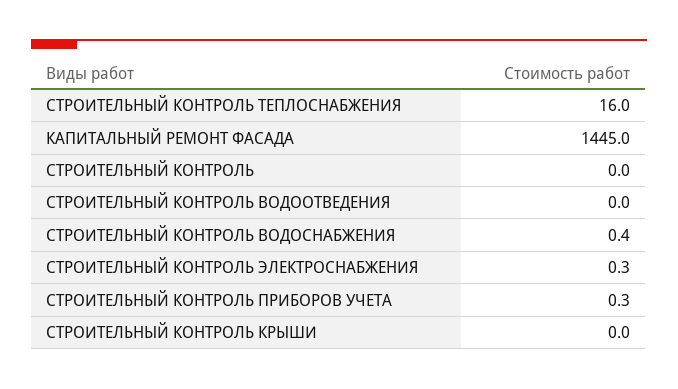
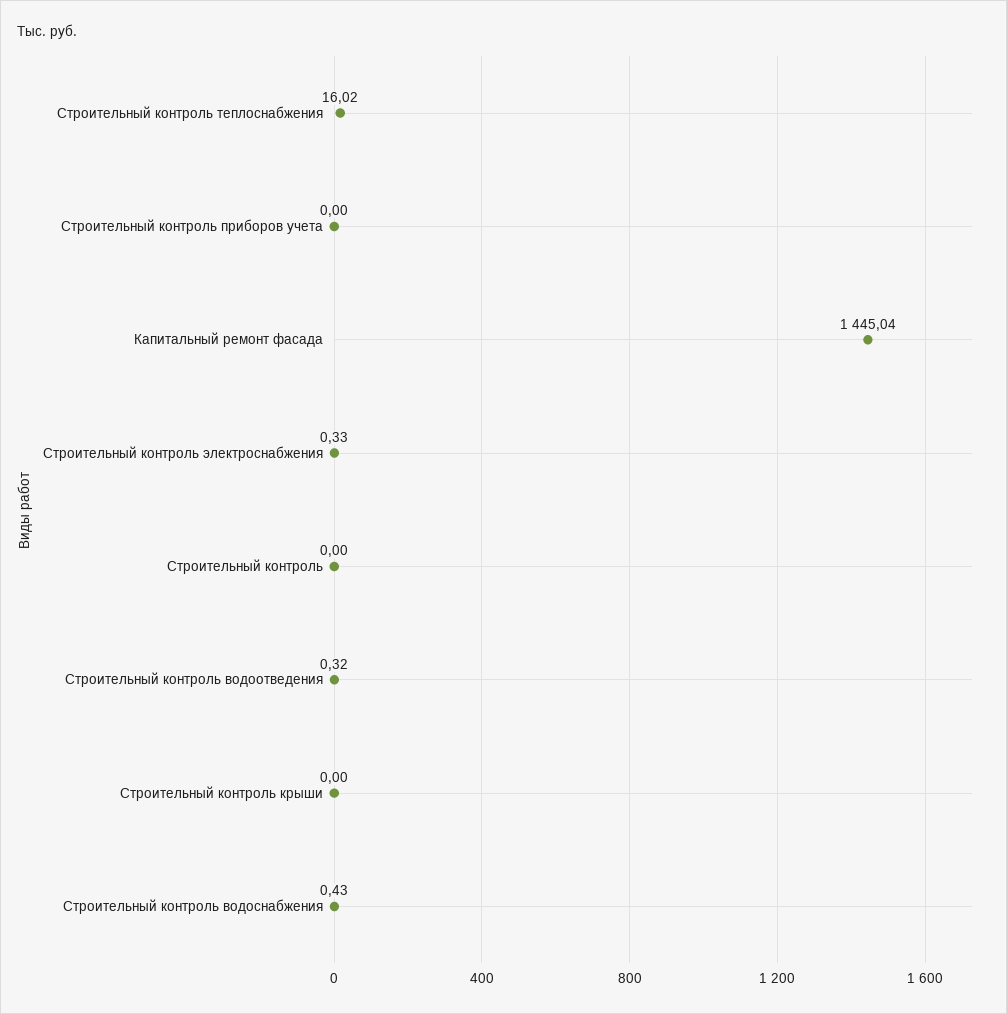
СТРОИТЕЛЬНЫЙ КОНТРОЛЬ ВОДООТВЕДЕНИЯ: 0 -> 0.32
СТРОИТЕЛЬНЫЙ КОНТРОЛЬ ПРИБОРОВ УЧЕТА: 0.3 -> 0

